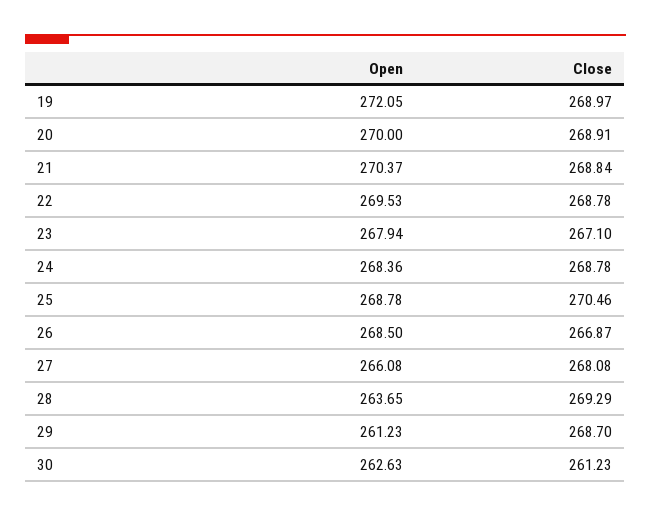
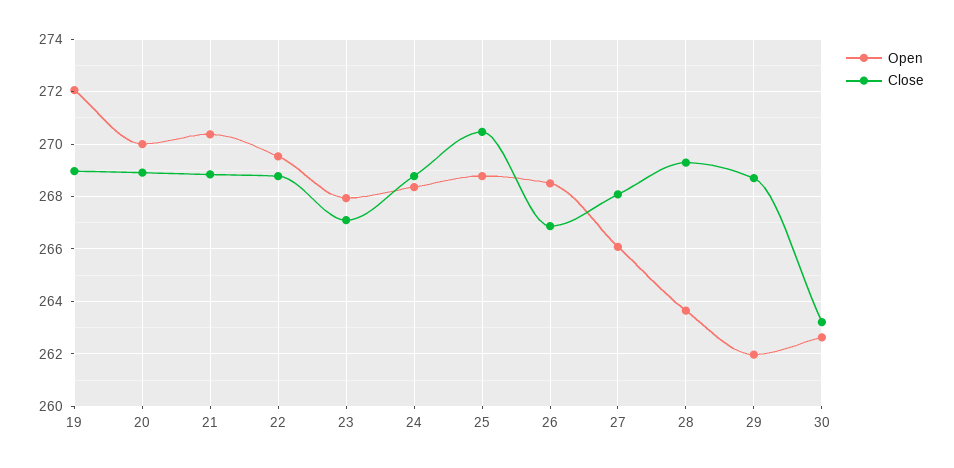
Open, 29: 261.23 -> 262
Close, 30: 261.23 -> 263.25

